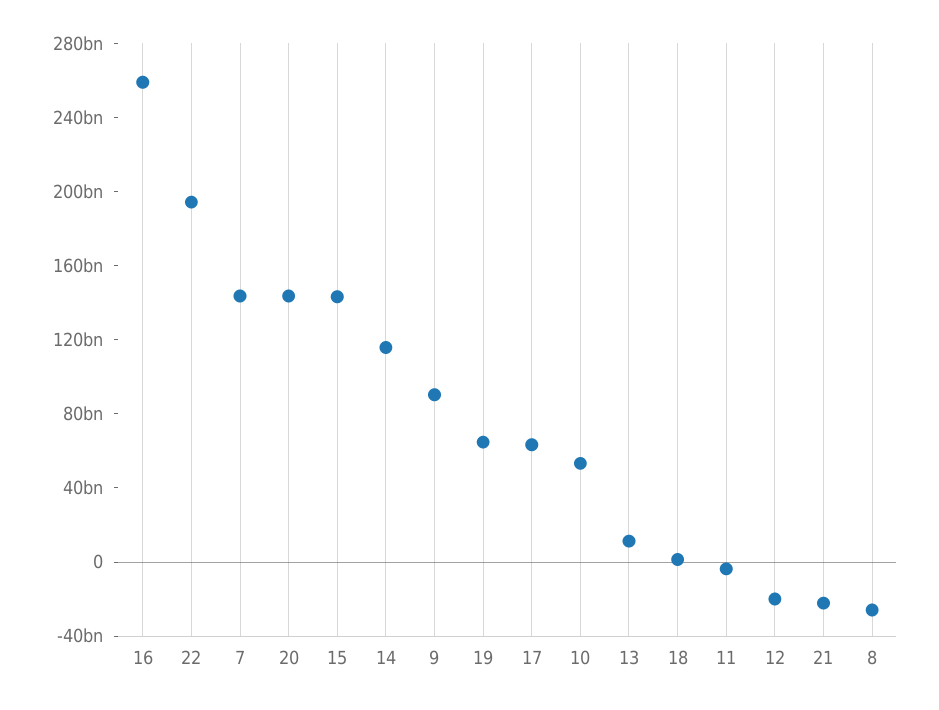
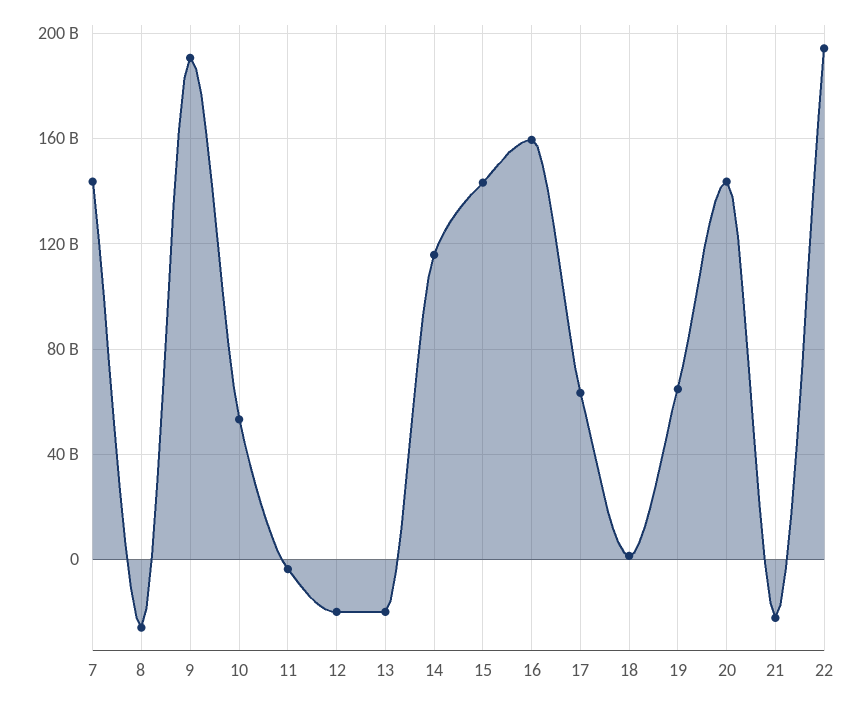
16: 260000000000 -> 160000000000
9: 90000000000 -> 190000000000
13: 10000000000 -> -20000000000

